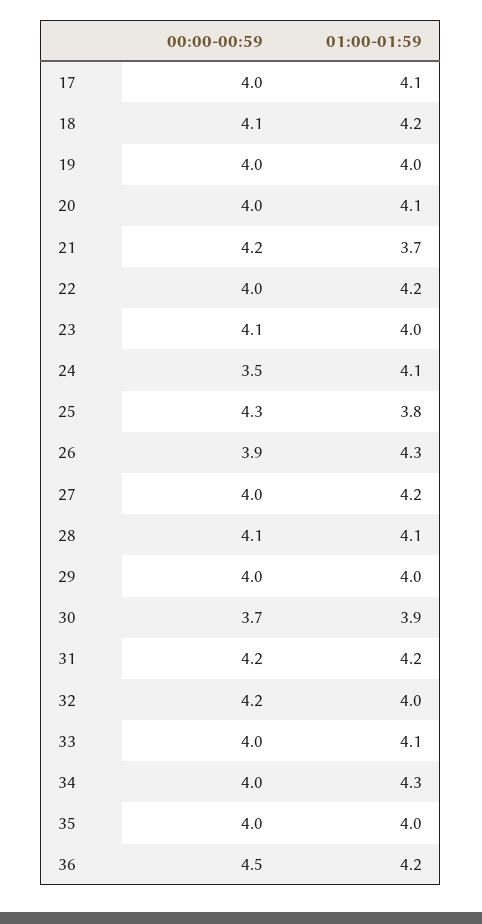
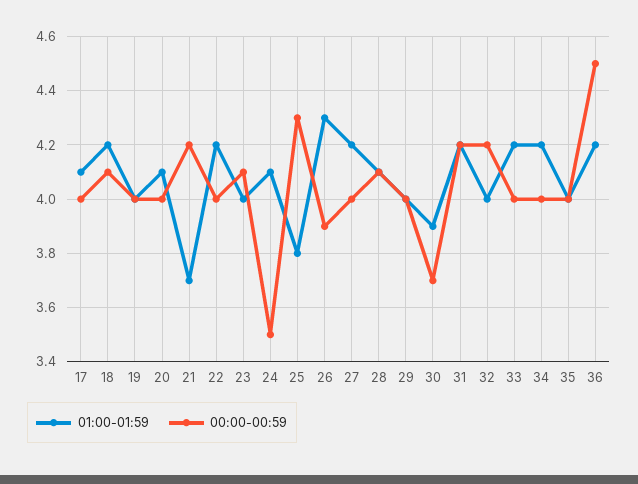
01:00-01:59, 33: 4.1 -> 4.2
01:00-01:59, 34: 4.3 -> 4.2

